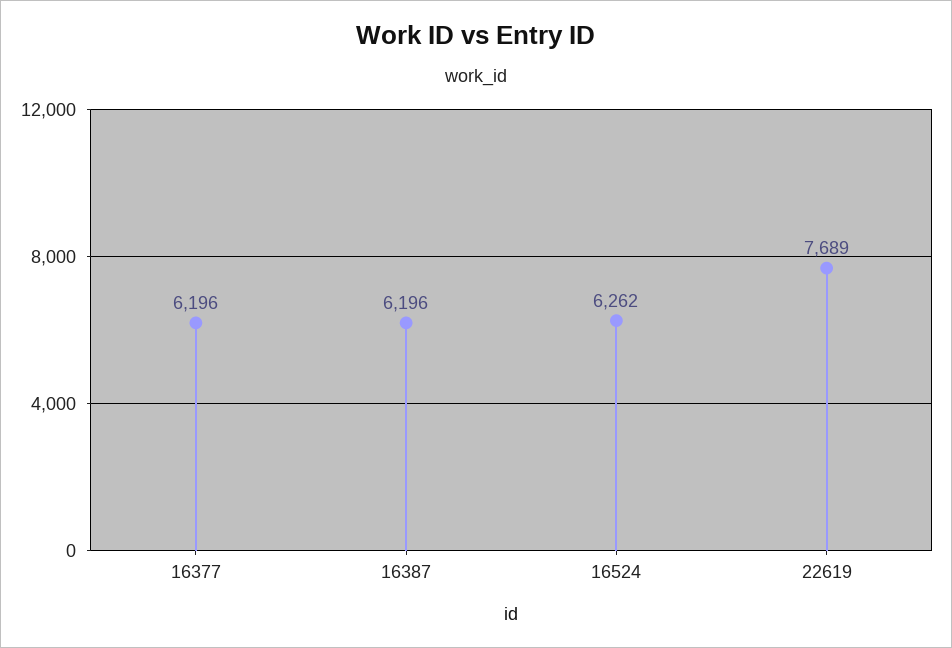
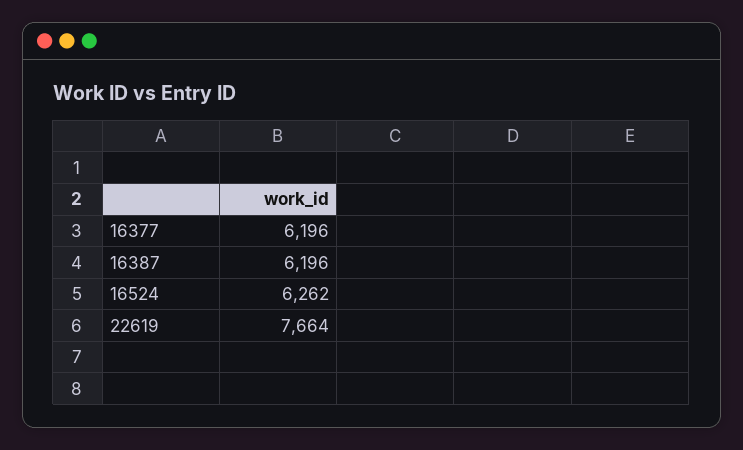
22619: 7689 -> 7664

